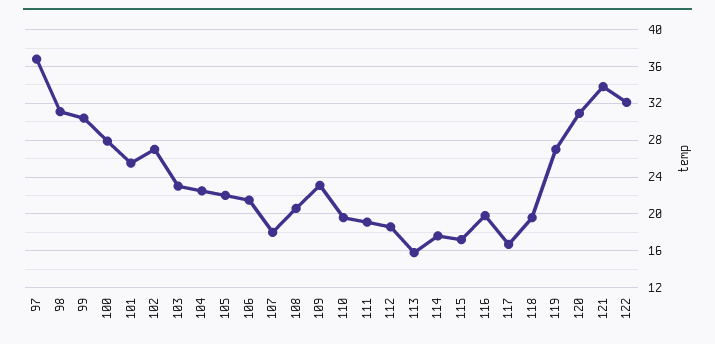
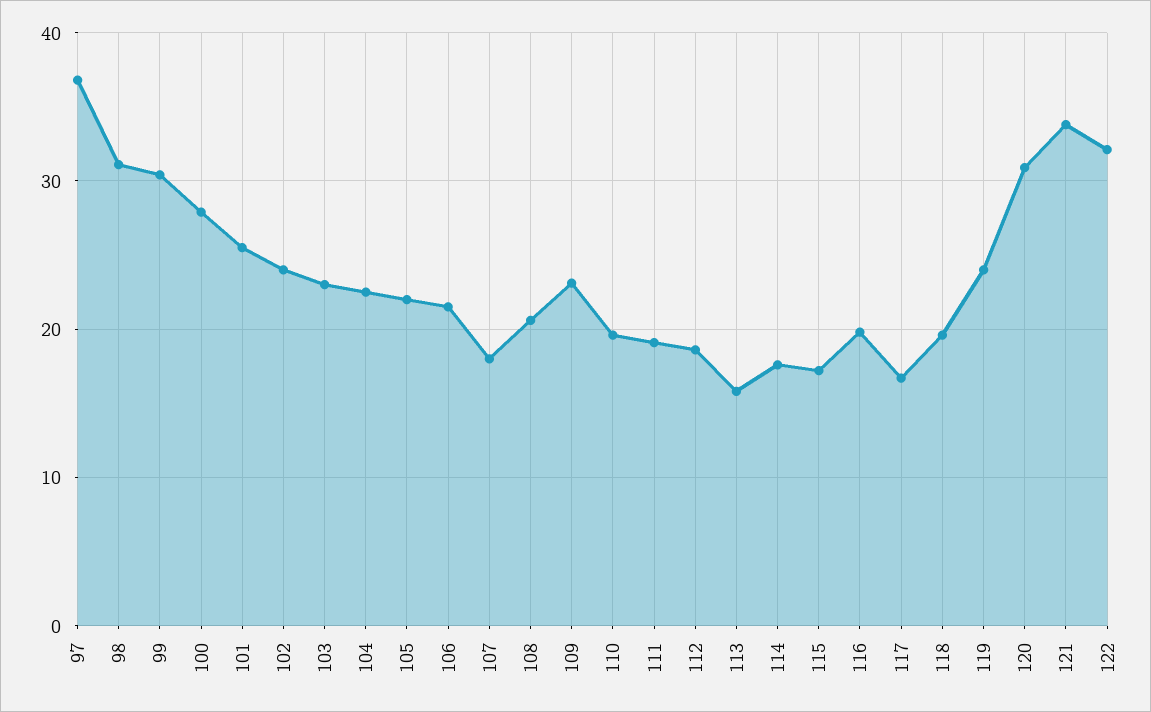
102: 27 -> 24
119: 27 -> 24

